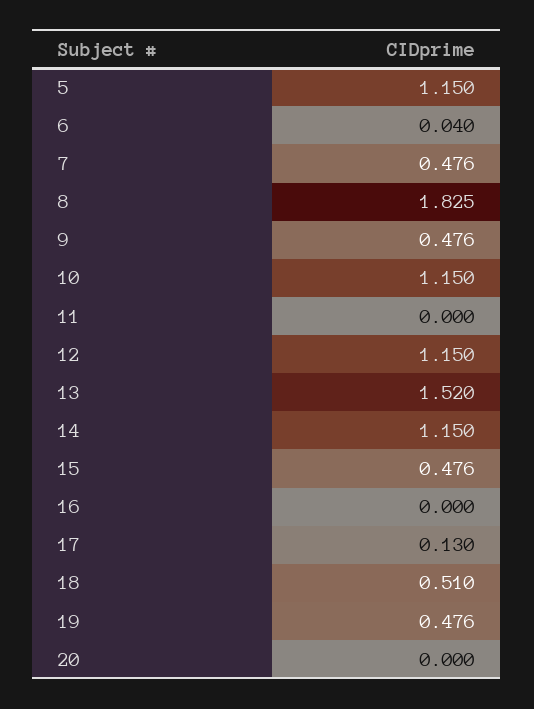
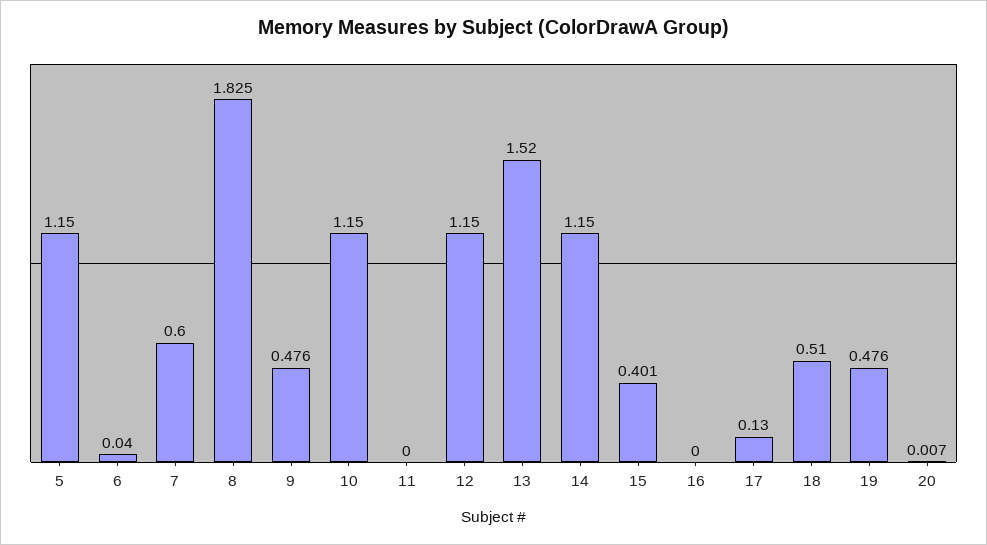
7: 0.476 -> 0.6
15: 0.476 -> 0.401
20: 0 -> 0.007

